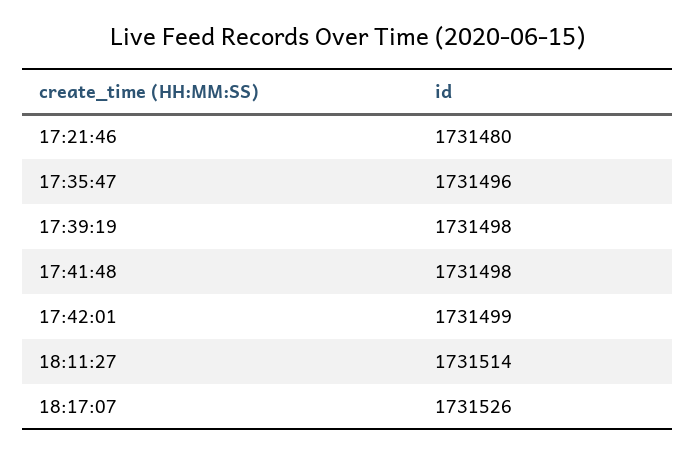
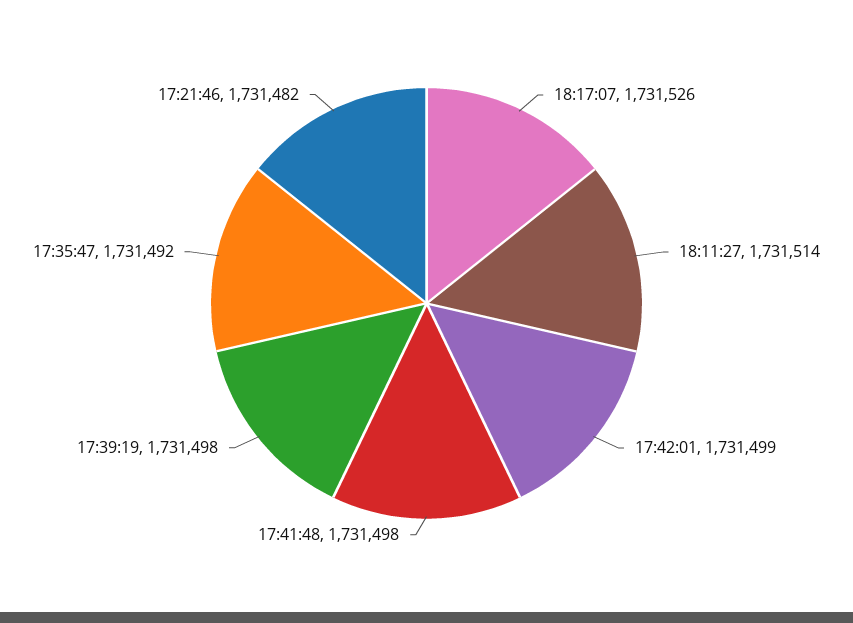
17:21:46: 1731480 -> 1731482
17:35:47: 1731496 -> 1731492

